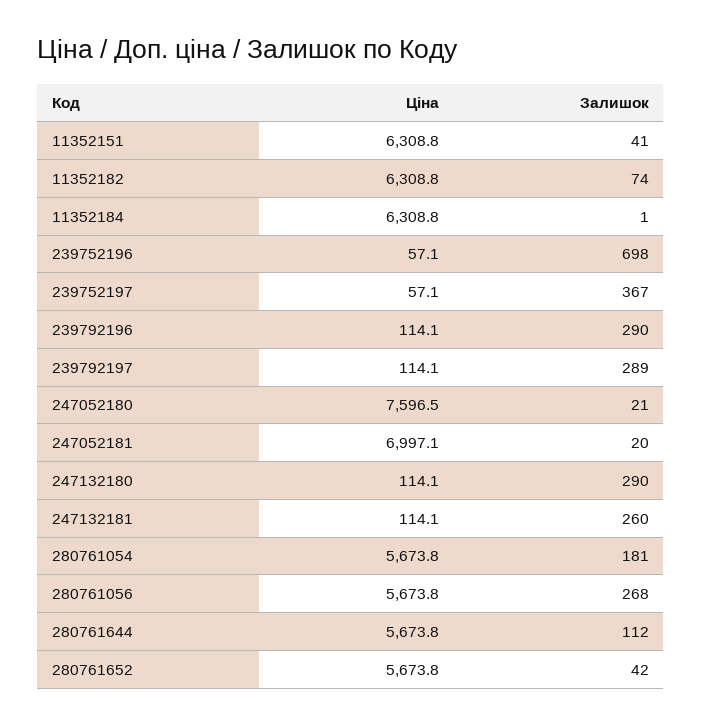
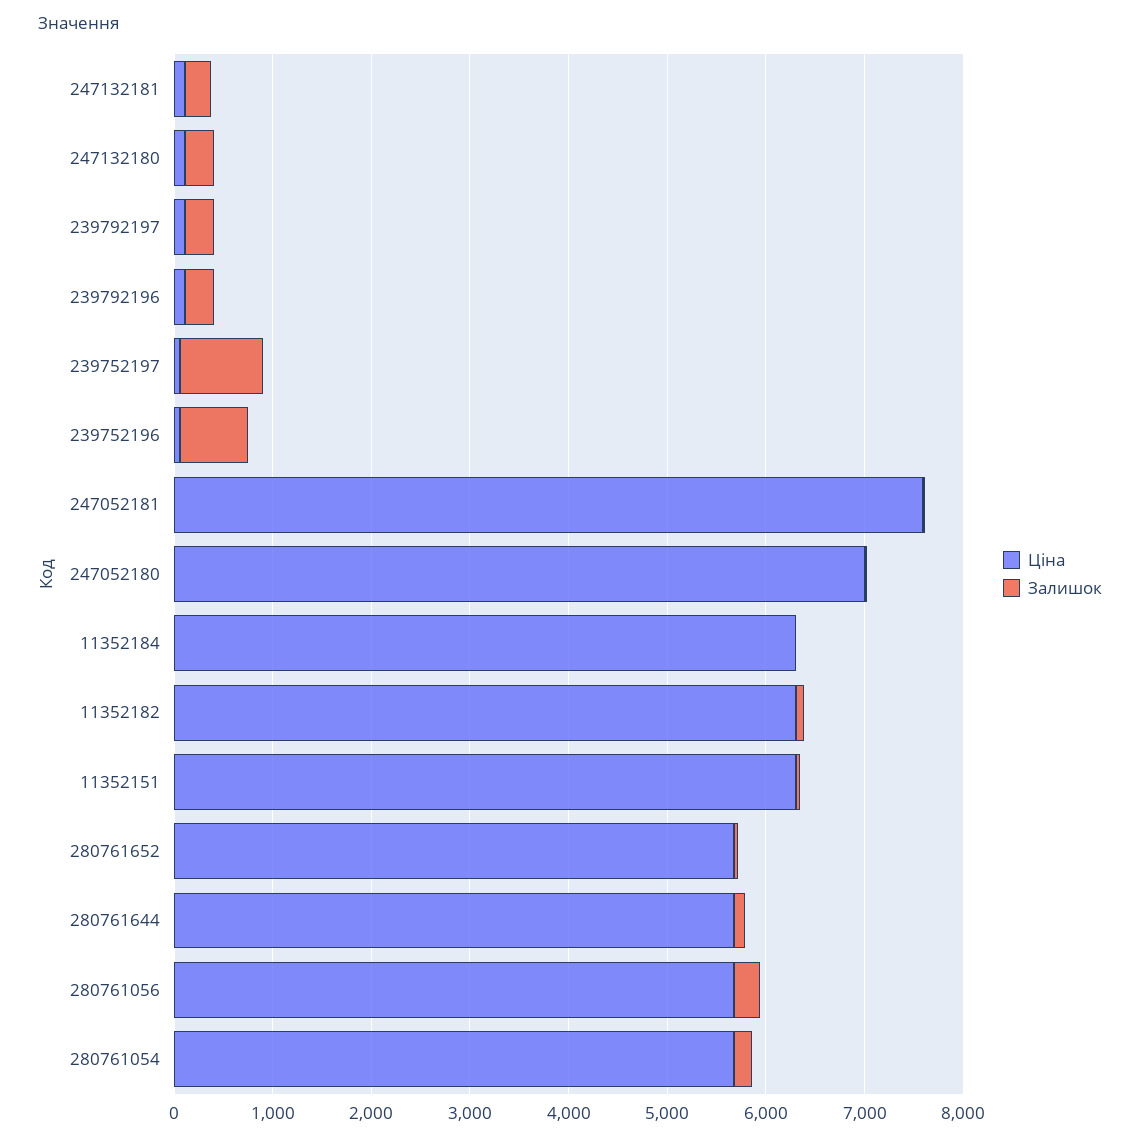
Залишок, 239752197: 367 -> 800
Ціна, 247052180: 7596.5 -> 7000
Ціна, 247052181: 6997.1 -> 7600

